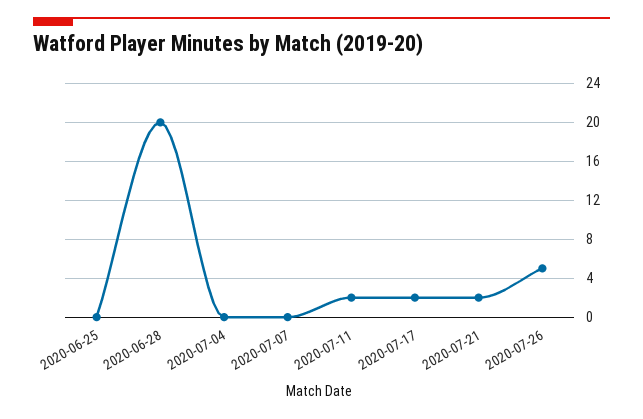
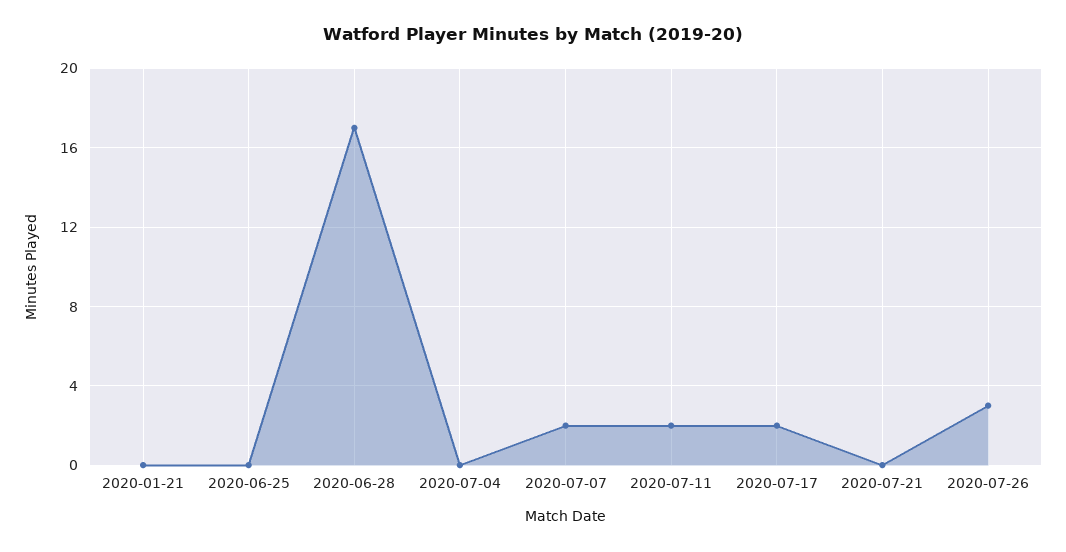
2020-06-28: 20 -> 17
2020-07-07: 0 -> 2
2020-07-21: 2 -> 0
2020-07-26: 5 -> 3
2020-01-21: none -> 0

